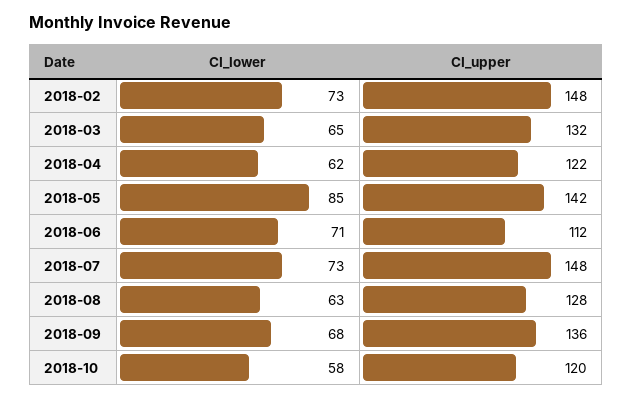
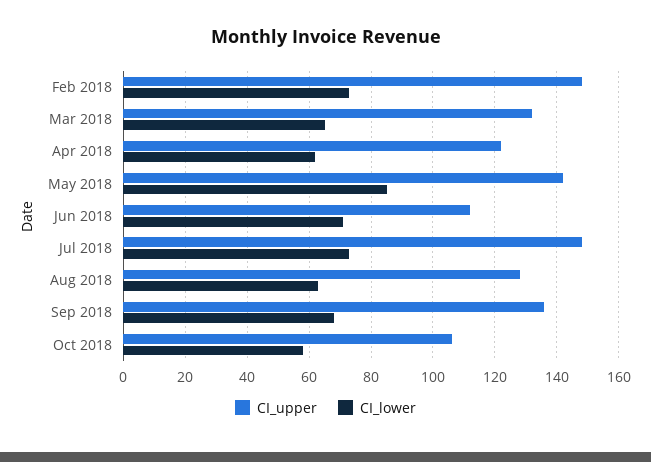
CI_upper, 2018-10: 120 -> 105

